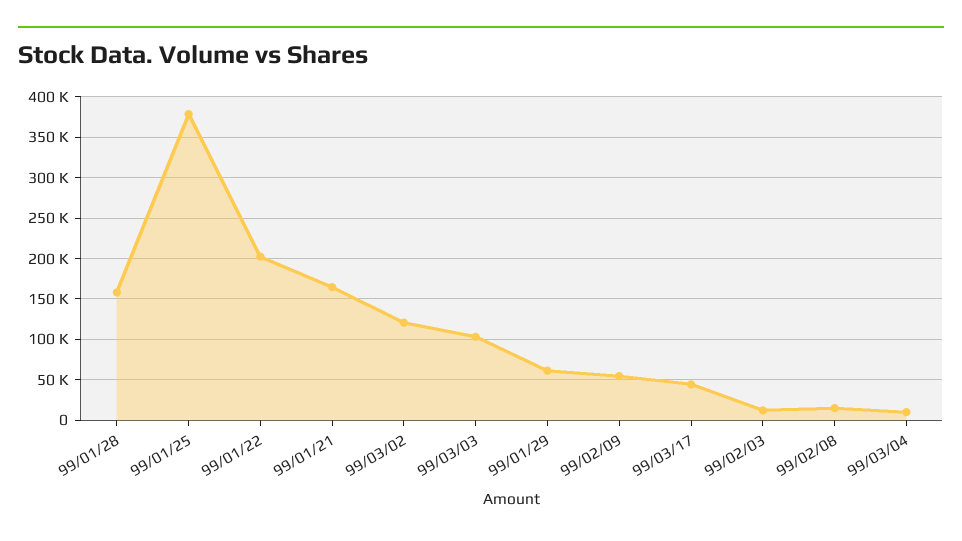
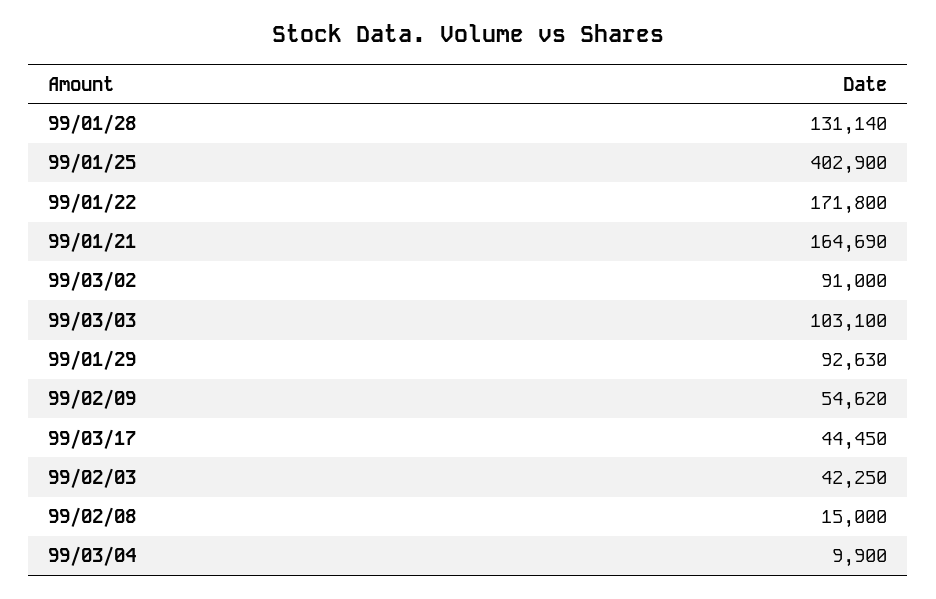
99/01/28: 160000 -> 131140
99/01/25: 380000 -> 402900
99/01/22: 200000 -> 171800
99/03/02: 120000 -> 91000
99/01/29: 60000 -> 92630
99/02/03: 10000 -> 42250

